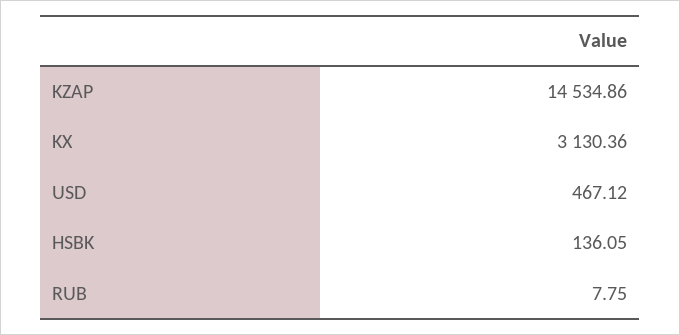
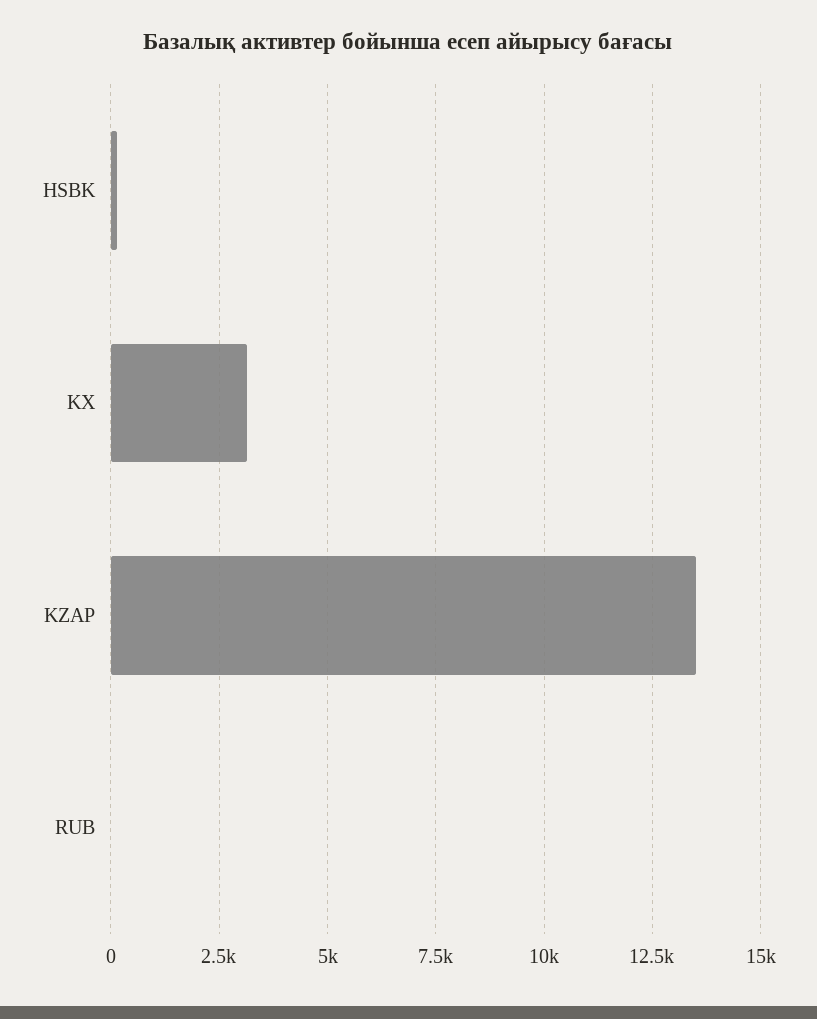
KZAP: 14534.86 -> 13500
USD: 467.12 -> none

